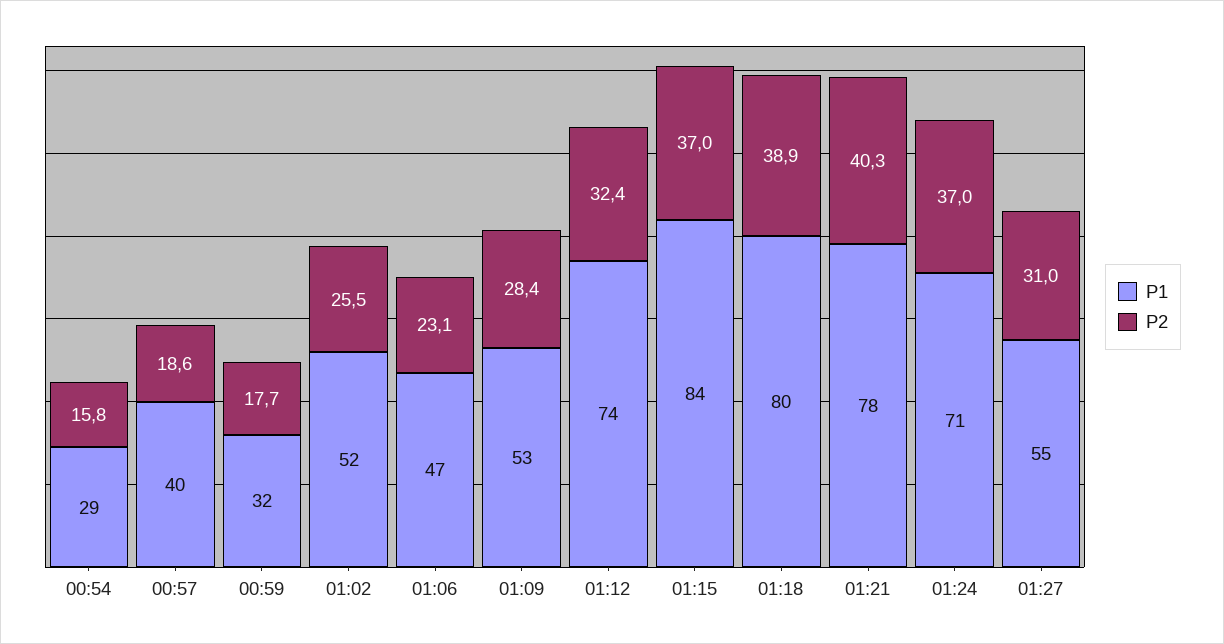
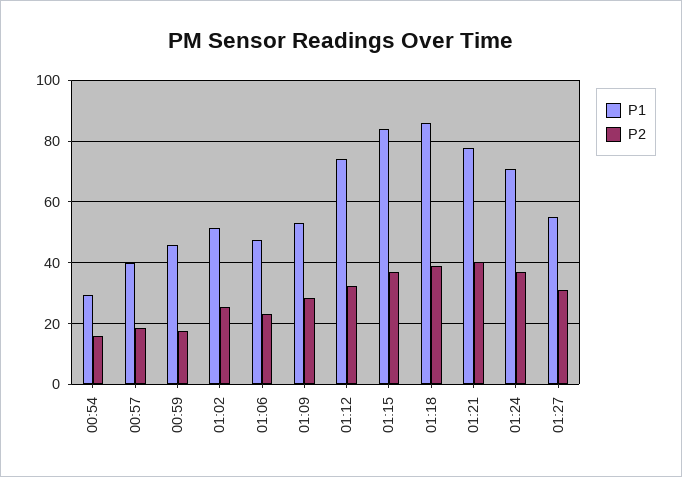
P1, 00:59: 32 -> 46
P1, 01:18: 80 -> 86

